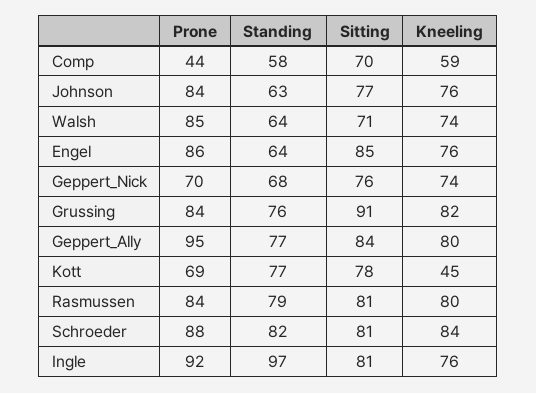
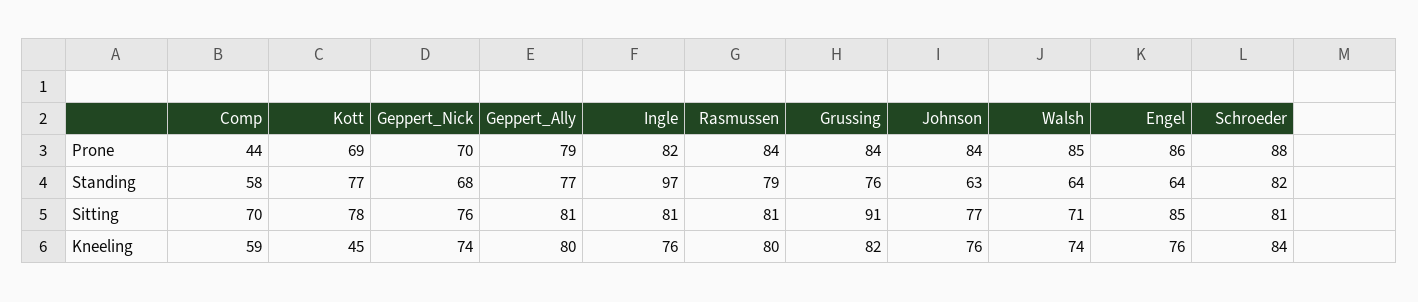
Prone, Geppert_Ally: 95 -> 79
Sitting, Geppert_Ally: 84 -> 81
Prone, Ingle: 92 -> 82

